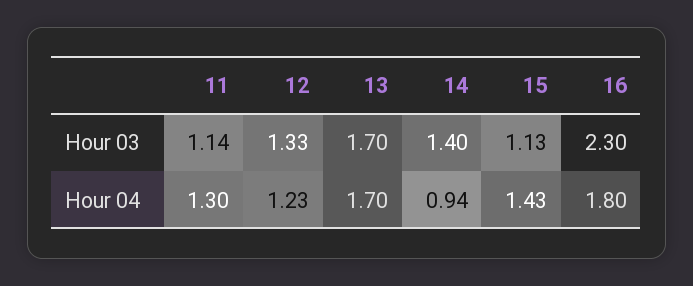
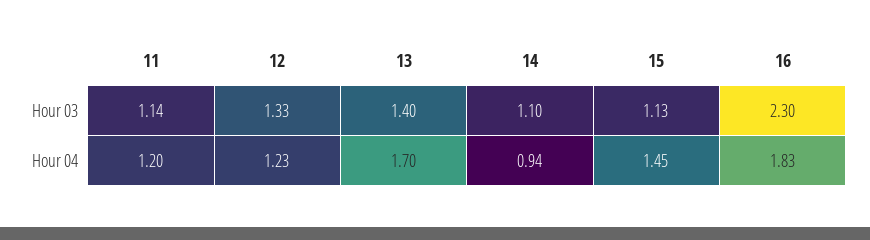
13, Hour 03: 1.7 -> 1.4
14, Hour 03: 1.4 -> 1.1
11, Hour 04: 1.3 -> 1.2
15, Hour 04: 1.43 -> 1.45
16, Hour 04: 1.8 -> 1.83

